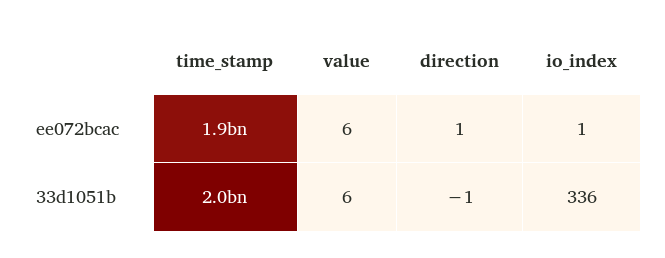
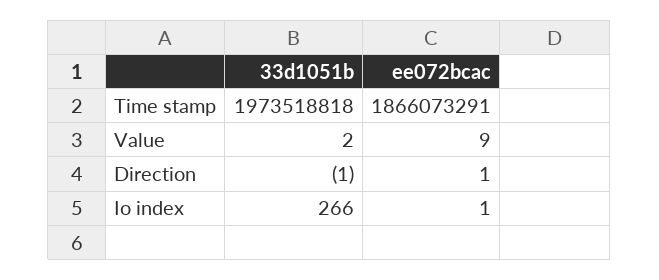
value, ee072bcac: 6 -> 9
value, 33d1051b: 6 -> 2
io_index, 33d1051b: 336 -> 266

